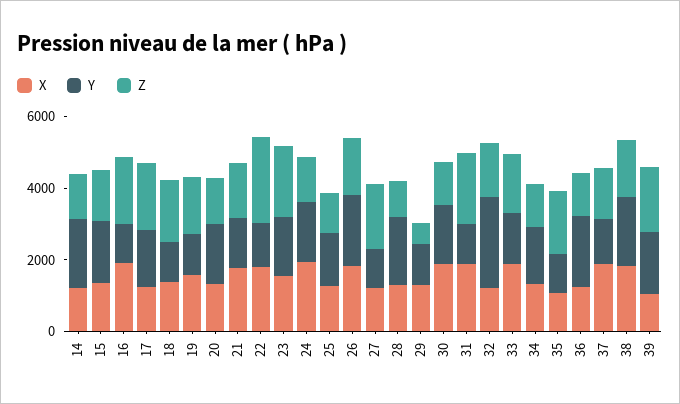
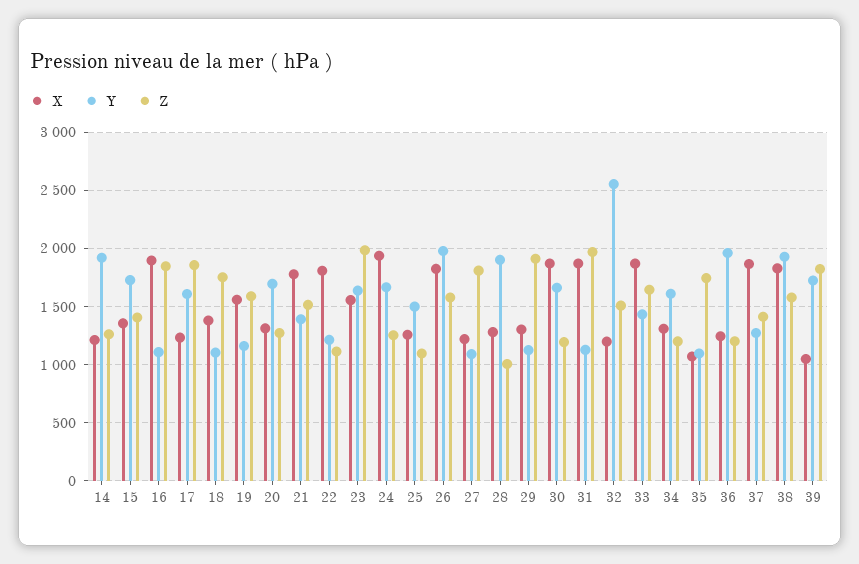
Z, 22: 2500 -> 1100
Z, 29: 500 -> 1900

